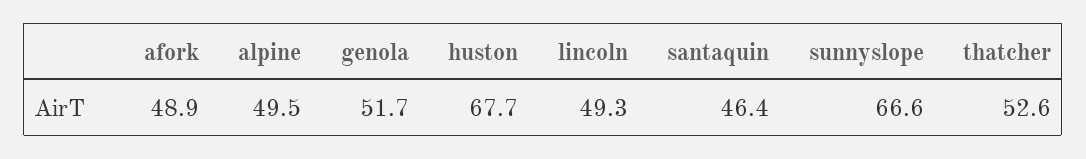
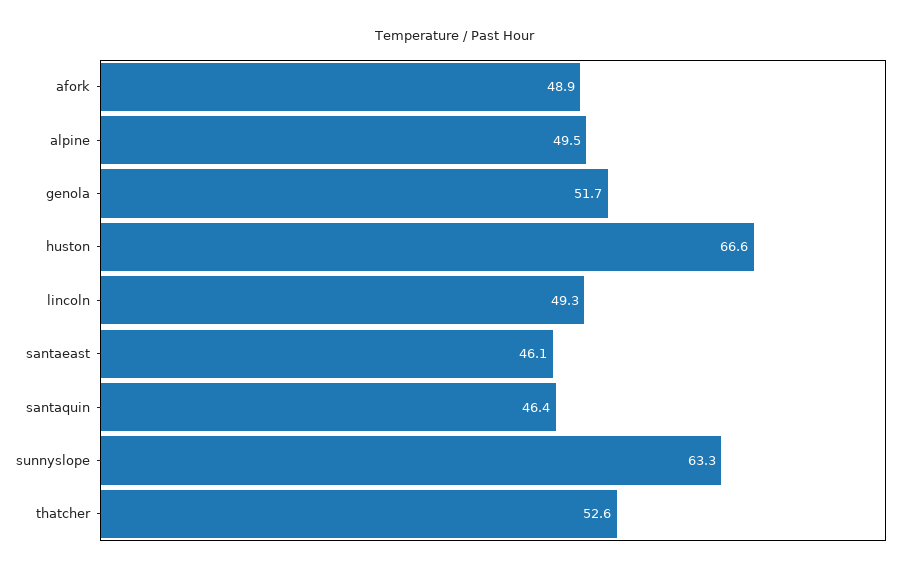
huston: 67.7 -> 66.6
sunnyslope: 66.6 -> 63.3
santaeast: none -> 46.1

